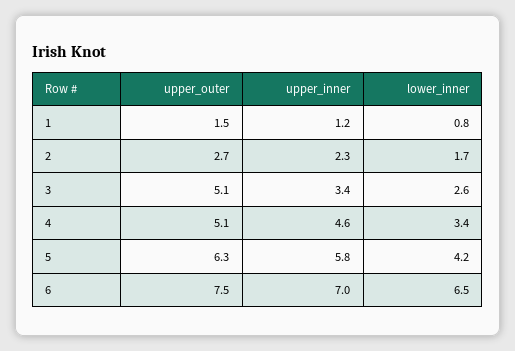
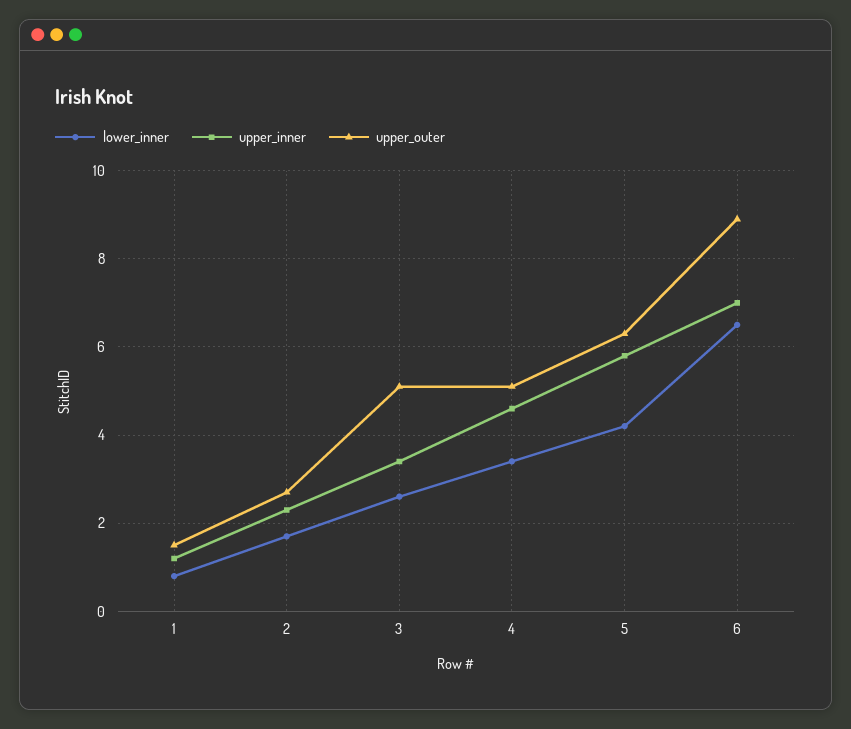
upper_outer, 6: 7.5 -> 9

